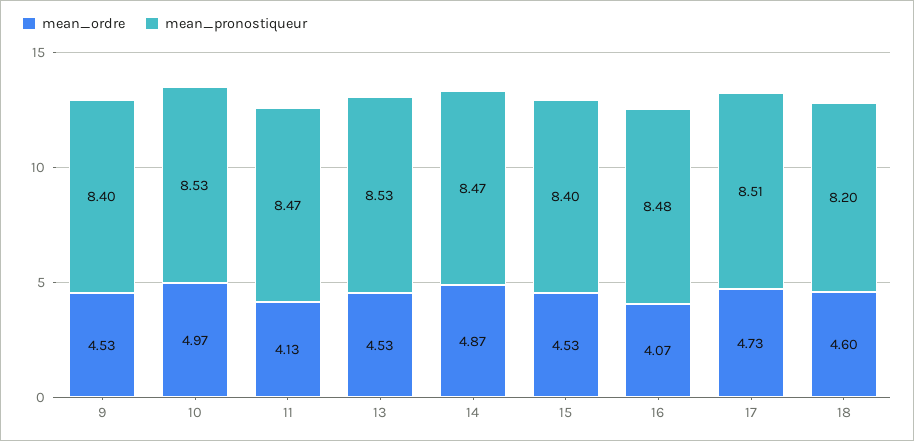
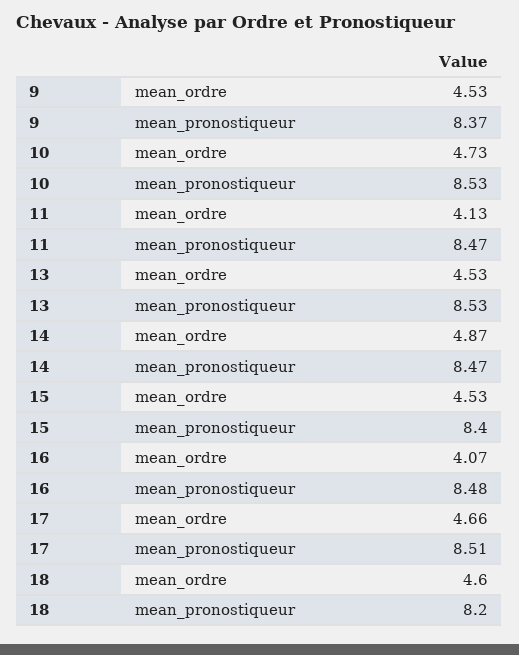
mean_pronostiqueur, 9: 8.4 -> 8.37
mean_ordre, 10: 4.97 -> 4.73
mean_ordre, 17: 4.73 -> 4.66

